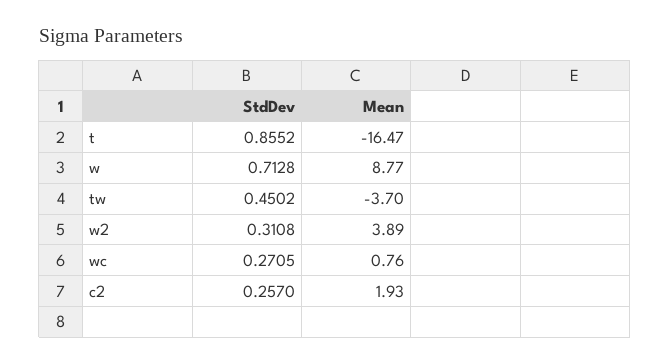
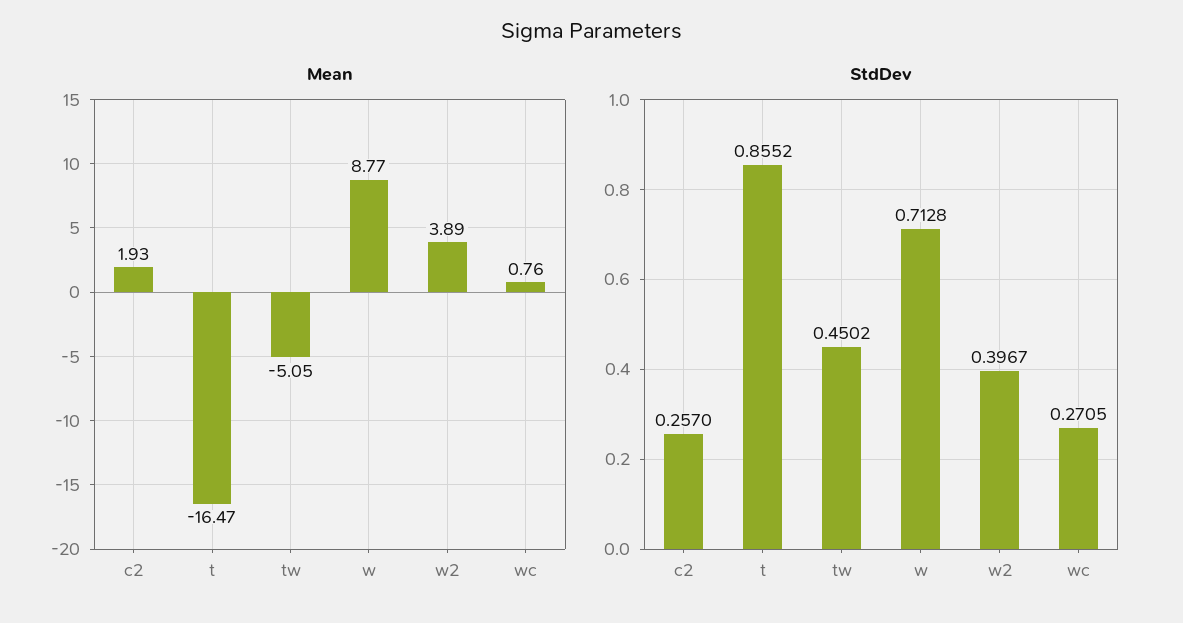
Mean, tw: -3.7 -> -5.05
StdDev, w2: 0.3108 -> 0.3967

